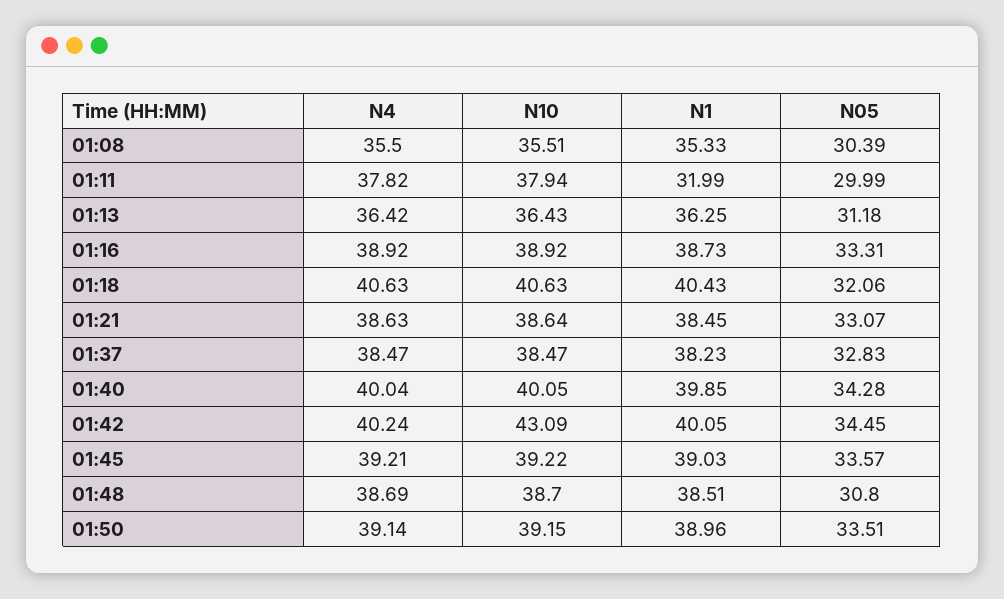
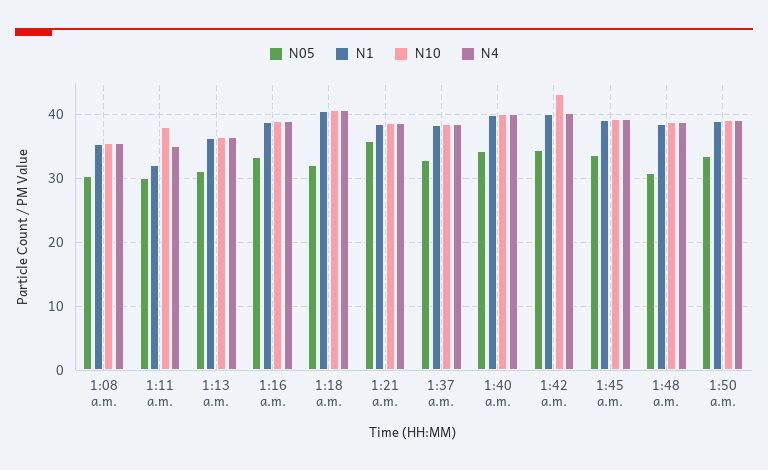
N4, 01:11: 37.82 -> 35
N05, 01:21: 33.07 -> 36

